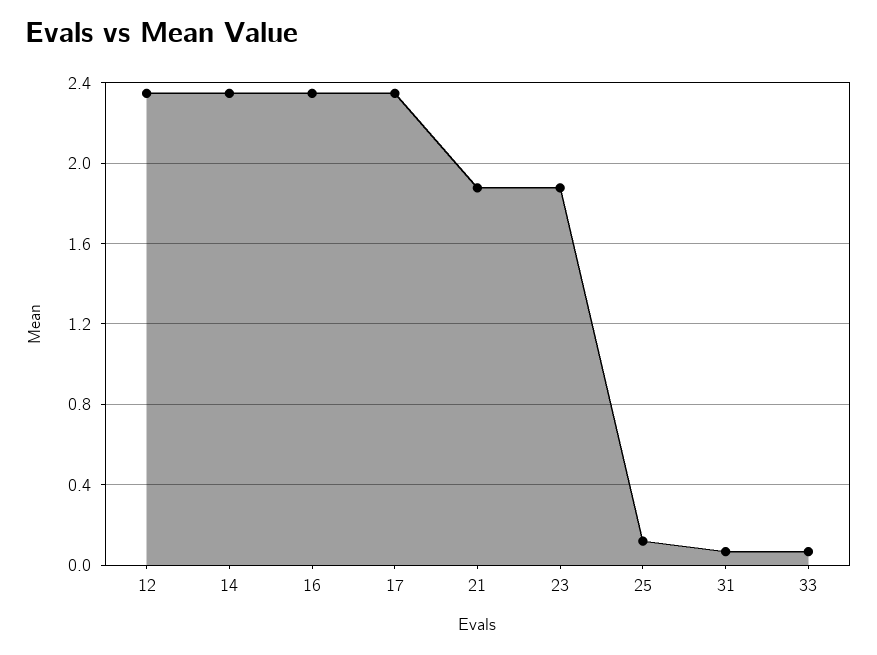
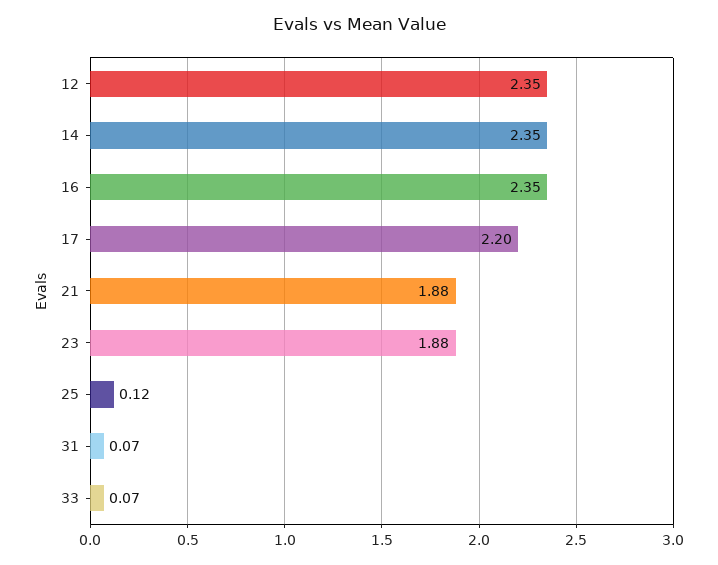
17: 2.35 -> 2.2

